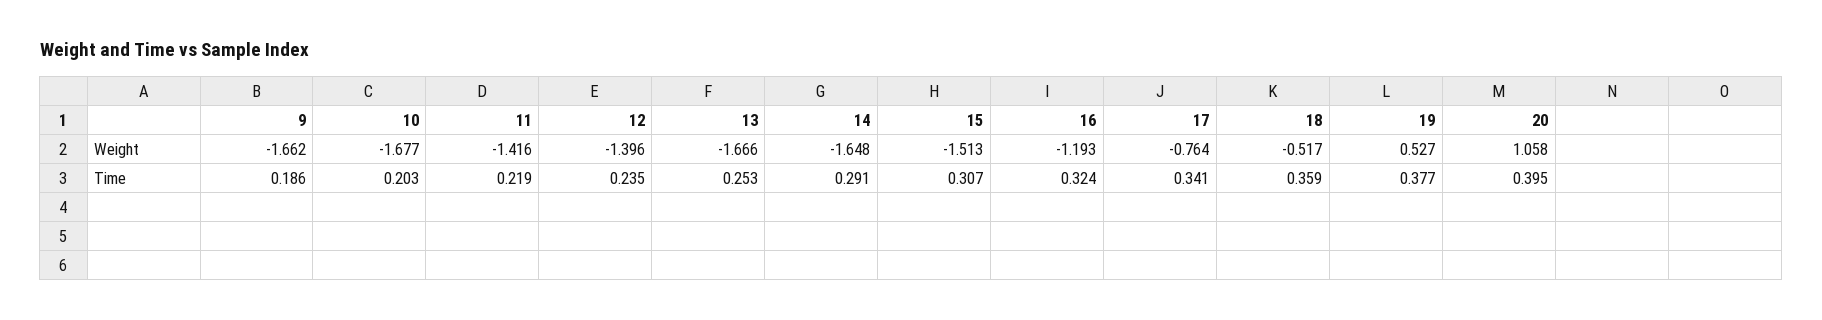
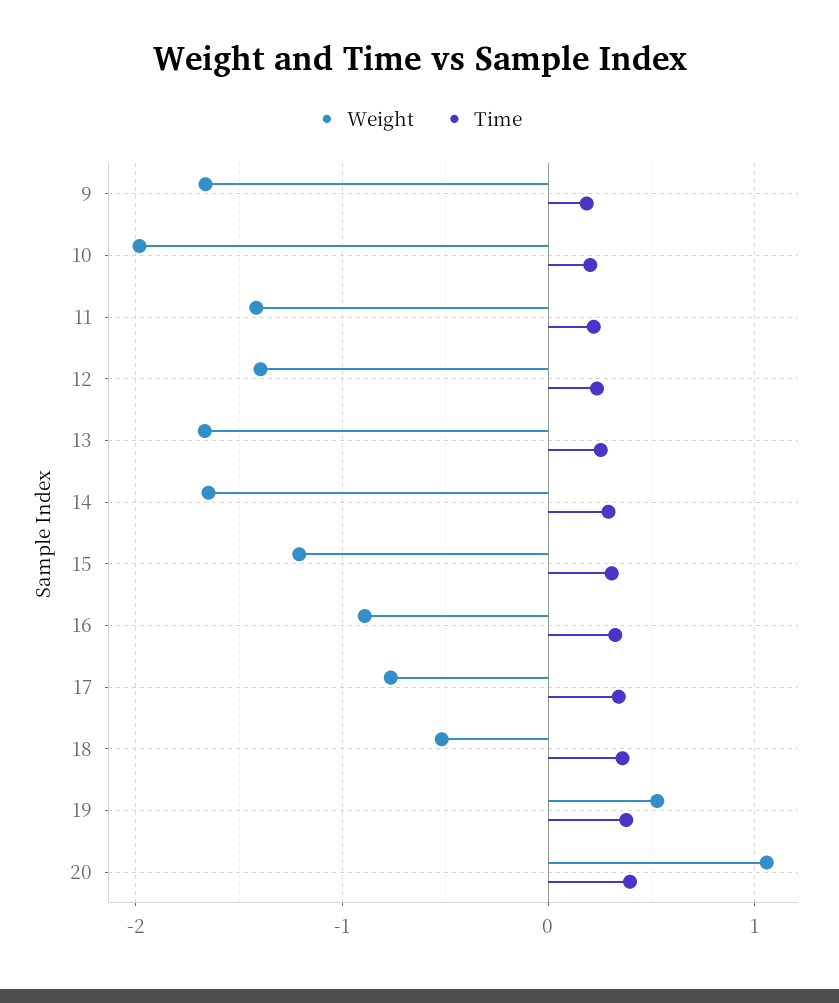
Weight, 10: -1.677 -> -2
Weight, 15: -1.513 -> -1.2
Weight, 16: -1.193 -> -0.9

